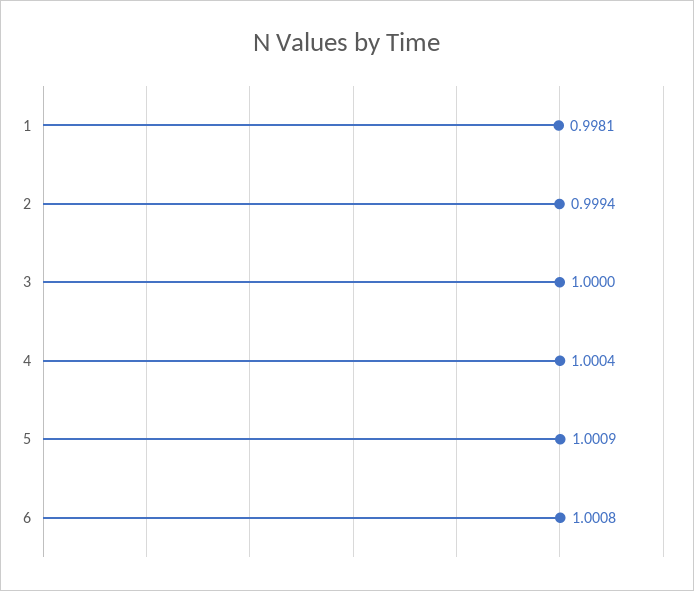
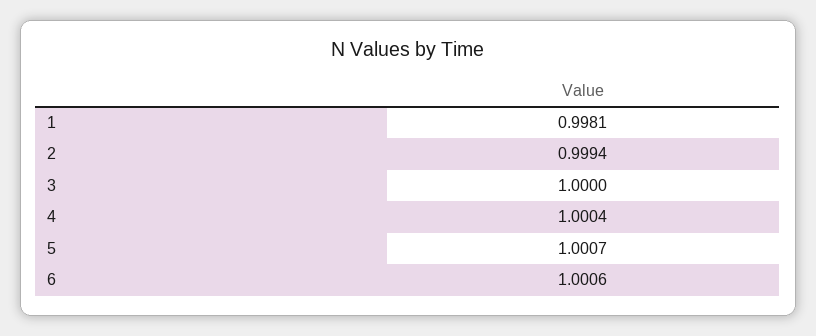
5: 1.0009 -> 1.0007
6: 1.0008 -> 1.0006

